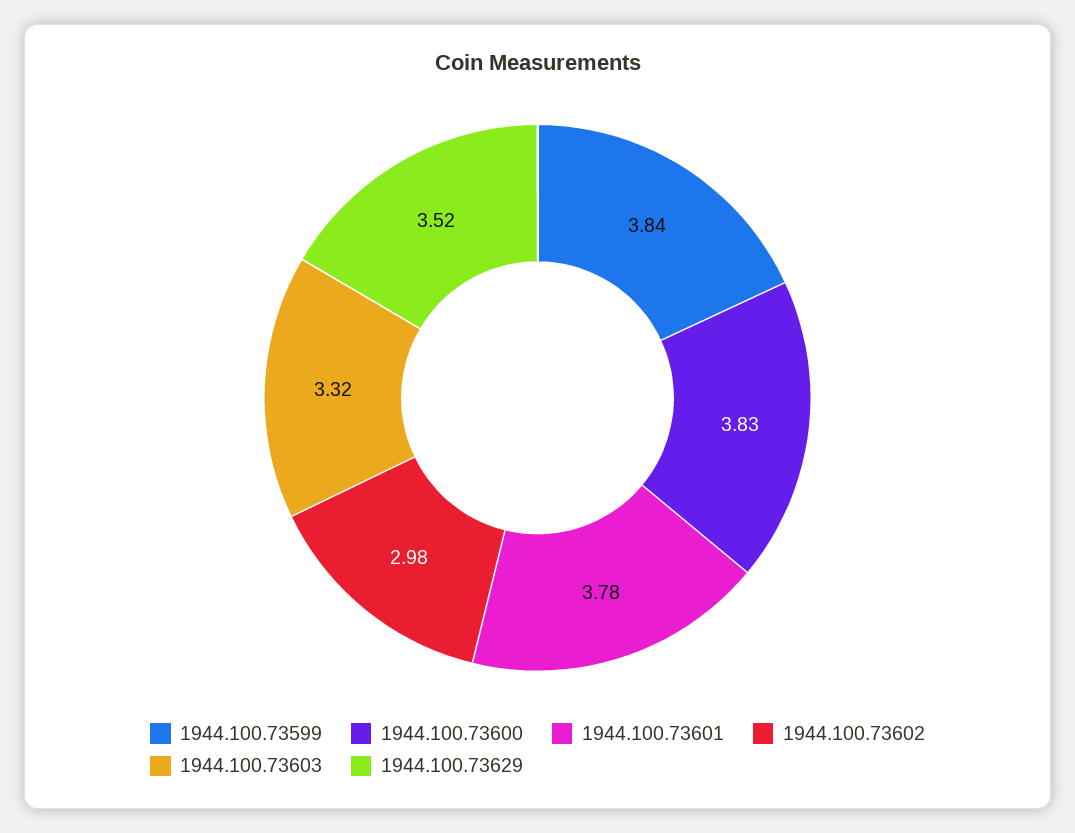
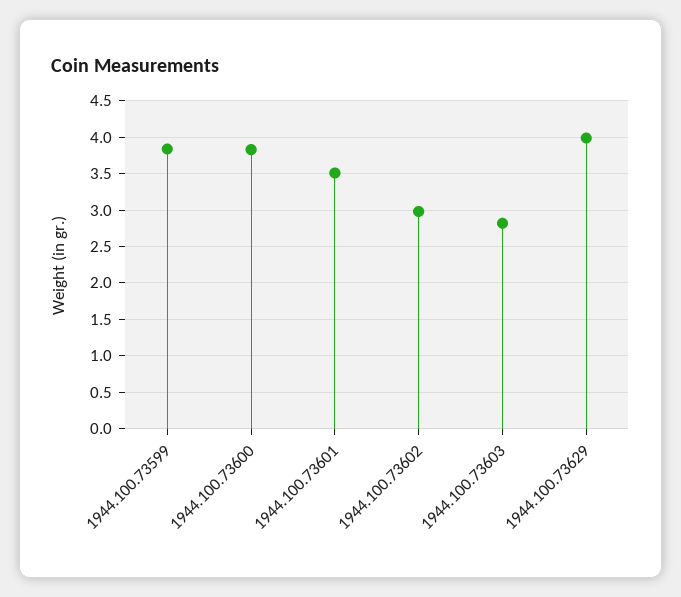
1944.100.73601: 3.78 -> 3.5
1944.100.73603: 3.32 -> 2.8
1944.100.73629: 3.52 -> 4

